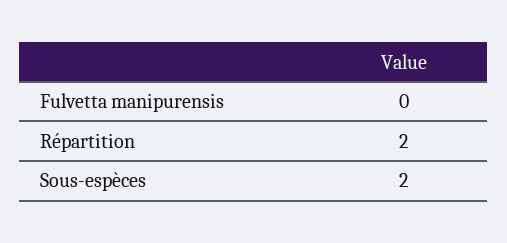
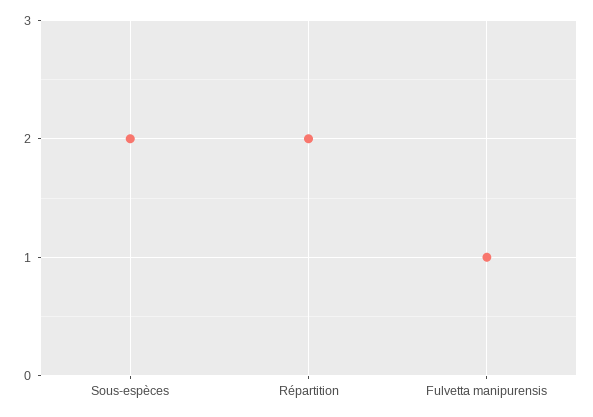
Fulvetta manipurensis: 0 -> 1

